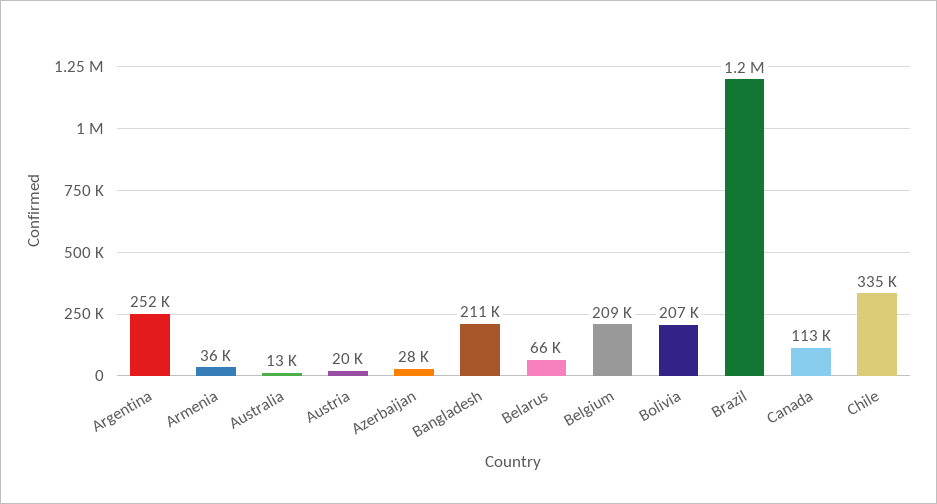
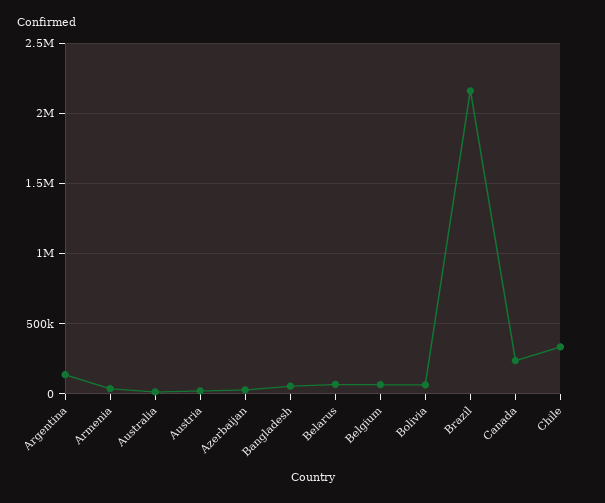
Argentina: 252000 -> 150000
Bangladesh: 211000 -> 50000
Belgium: 209000 -> 50000
Bolivia: 207000 -> 50000
Brazil: 1200000 -> 2150000
Canada: 113000 -> 250000

